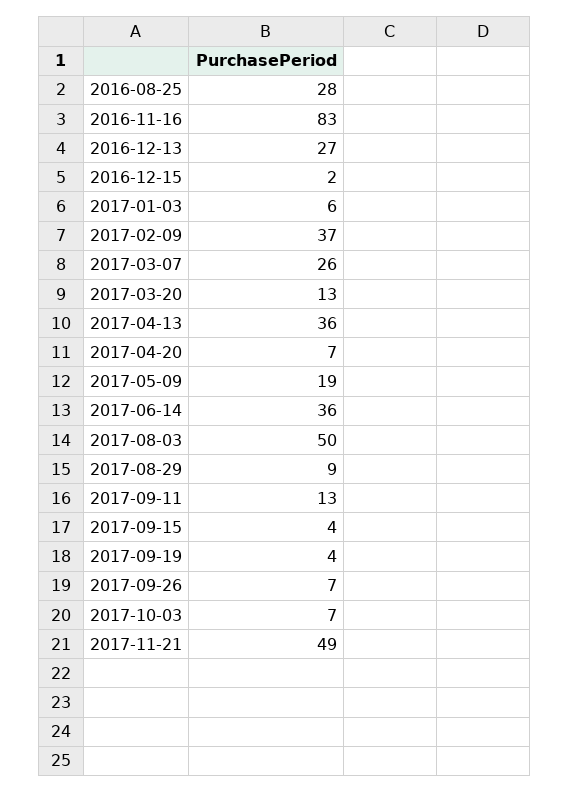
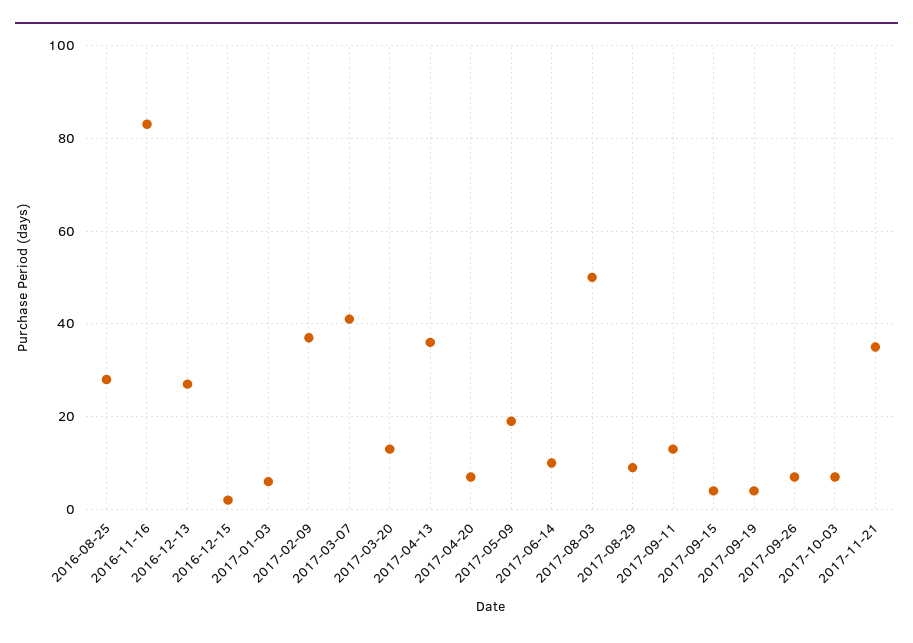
2017-03-07: 26 -> 40
2017-06-14: 36 -> 10
2017-11-21: 49 -> 35

